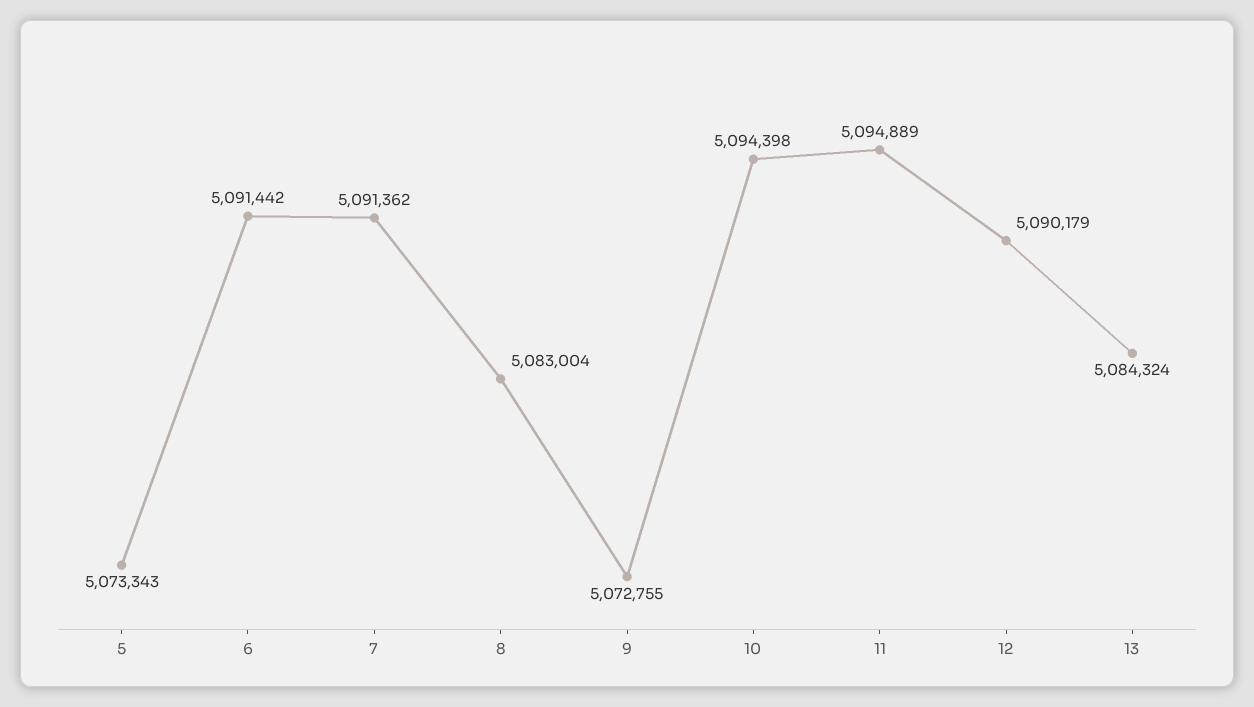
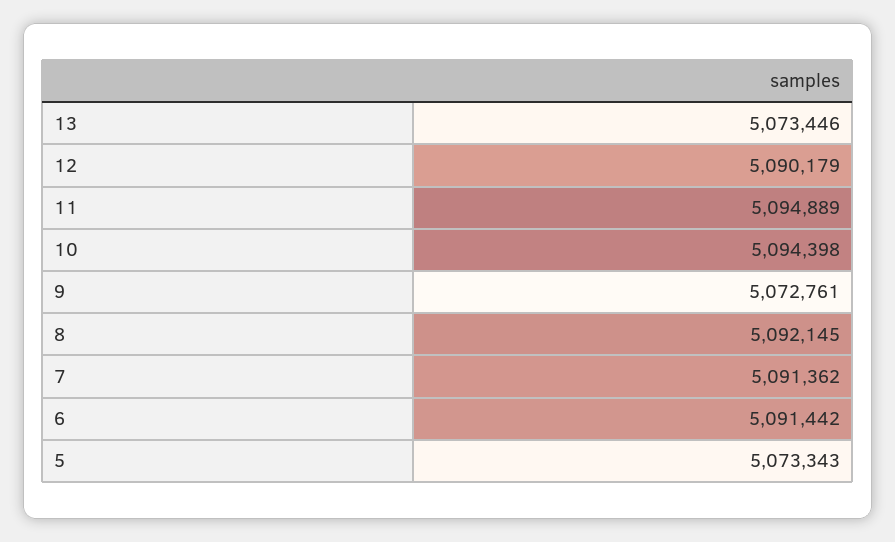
8: 5083004 -> 5092145
9: 5072755 -> 5072761
13: 5084324 -> 5073446

